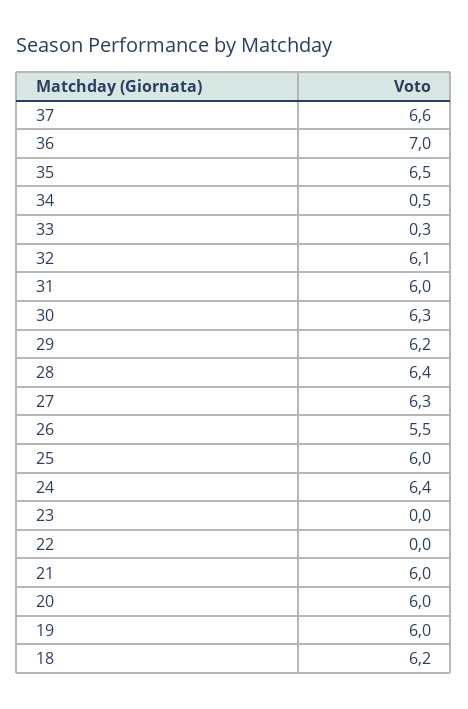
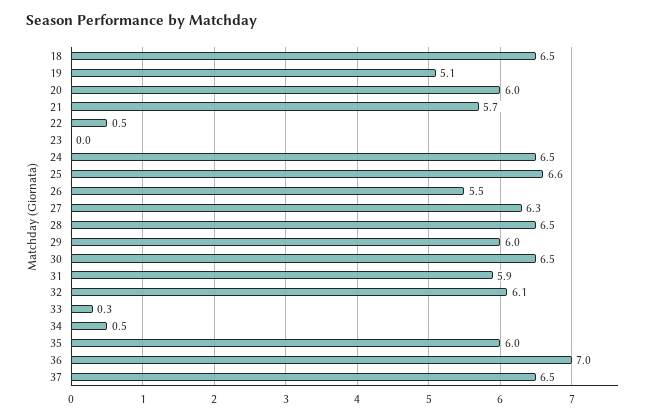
37: 6.6 -> 6.5
35: 6.5 -> 6
31: 6 -> 5.9
30: 6.3 -> 6.5
29: 6.2 -> 6
28: 6.4 -> 6.5
25: 6 -> 6.6
24: 6.4 -> 6.5
22: 0 -> 0.5
21: 6 -> 5.7
19: 6 -> 5.1
18: 6.2 -> 6.5

